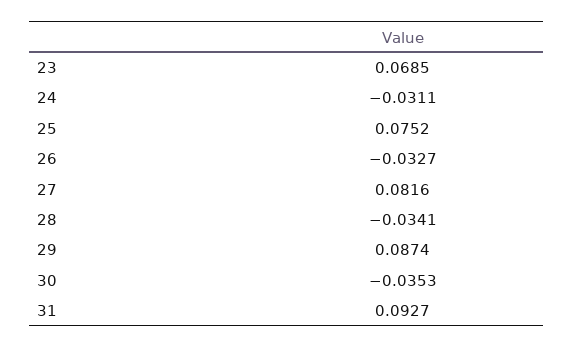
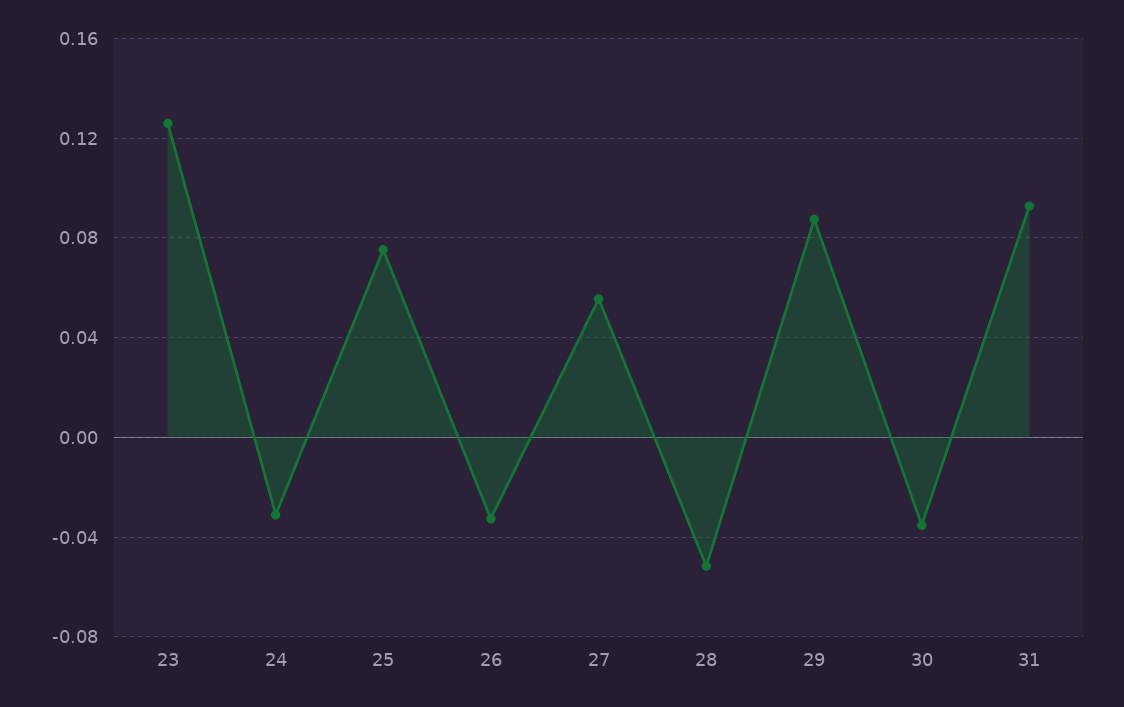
23: 0.0685 -> 0.125
27: 0.0816 -> 0.055
28: -0.0341 -> -0.05

